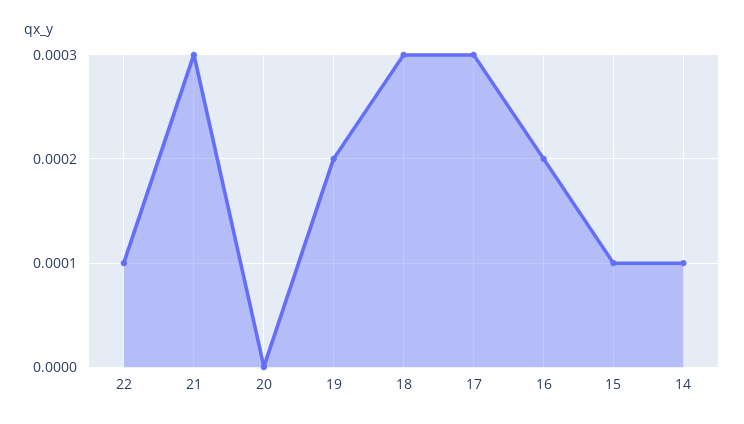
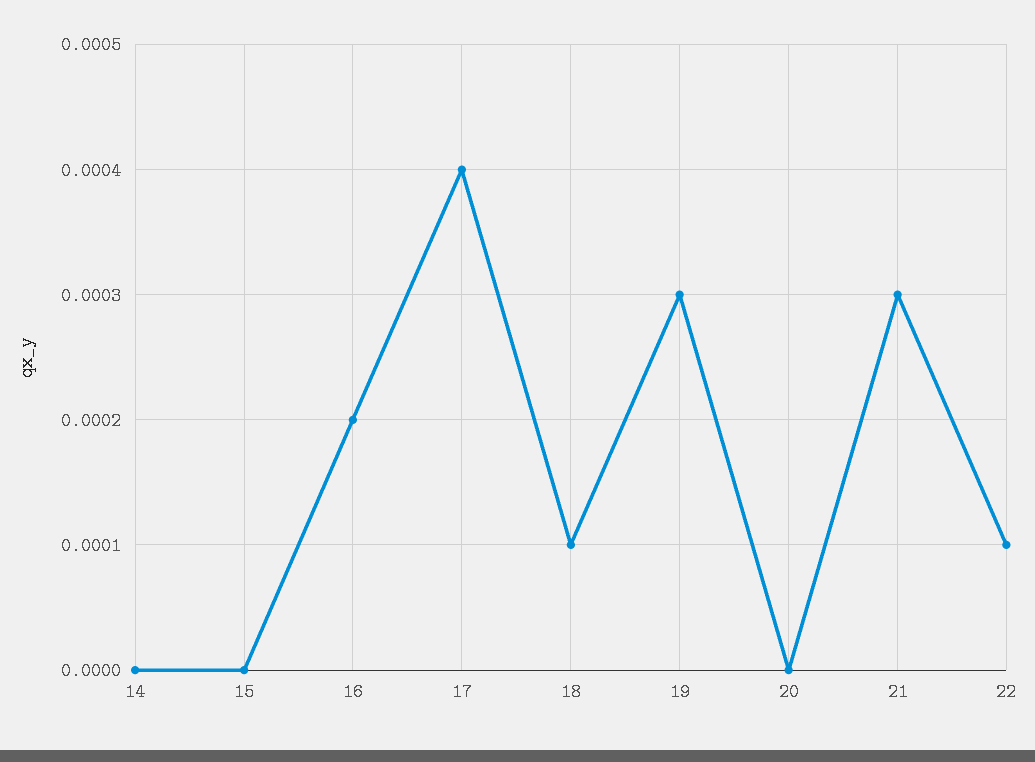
19: 0.0002 -> 0.0003
18: 0.0003 -> 0.0001
17: 0.0003 -> 0.0004
15: 0.0001 -> 0
14: 0.0001 -> 0

